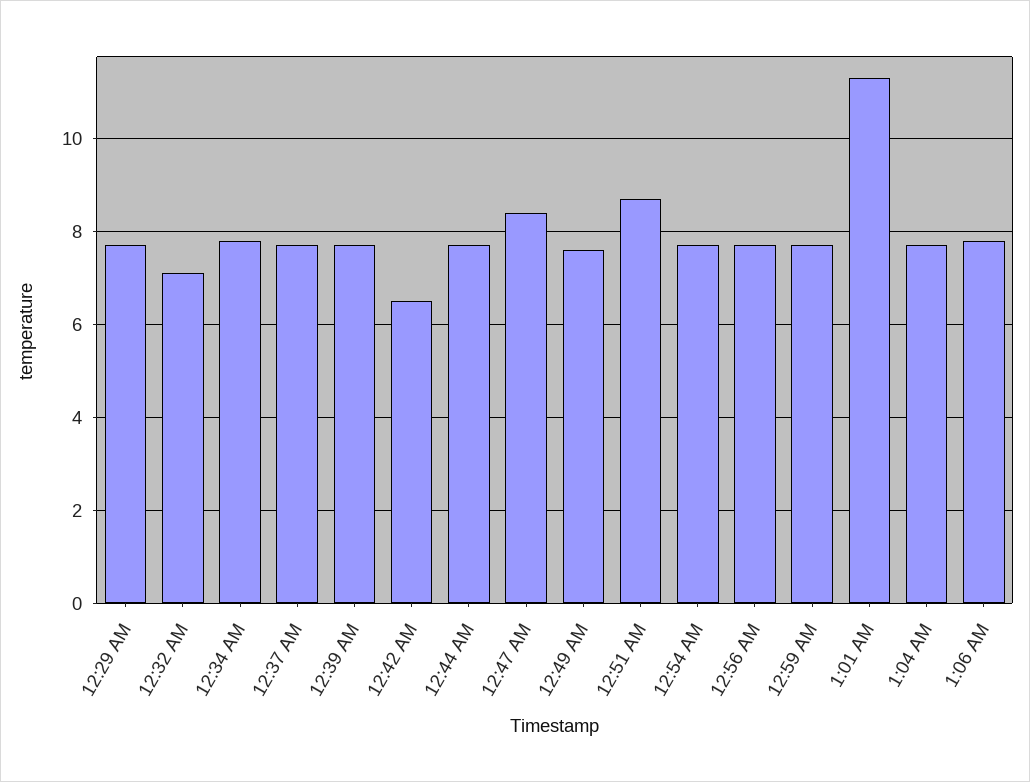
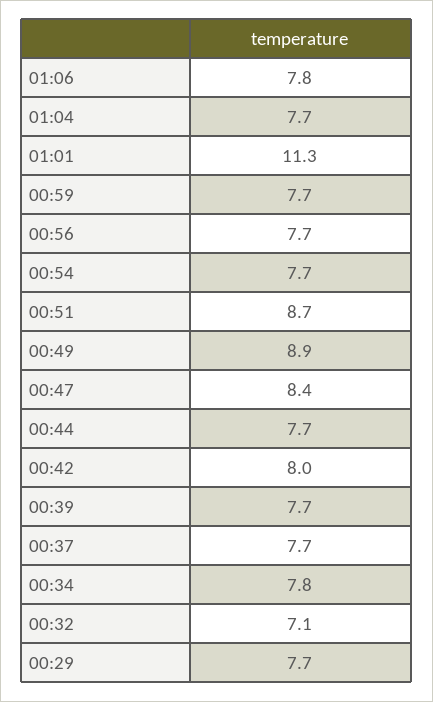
12:42 AM: 6.5 -> 8
12:49 AM: 7.5 -> 8.9

